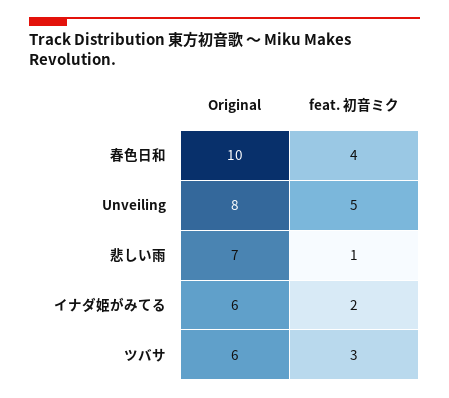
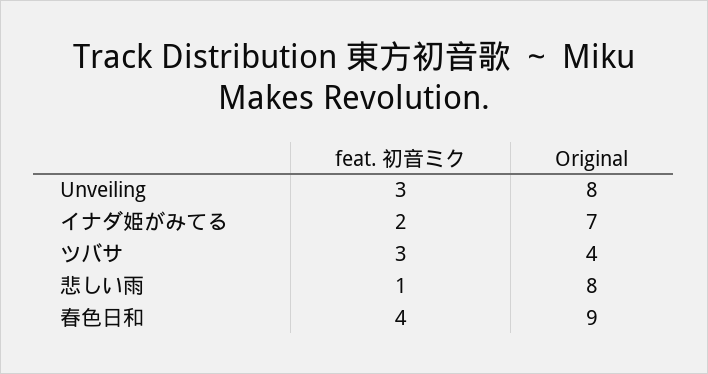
Original, 春色日和: 10 -> 9
feat. 初音ミク, Unveiling: 5 -> 3
Original, 悲しい雨: 7 -> 8
Original, イナダ姫がみてる: 6 -> 7
Original, ツバサ: 6 -> 4

